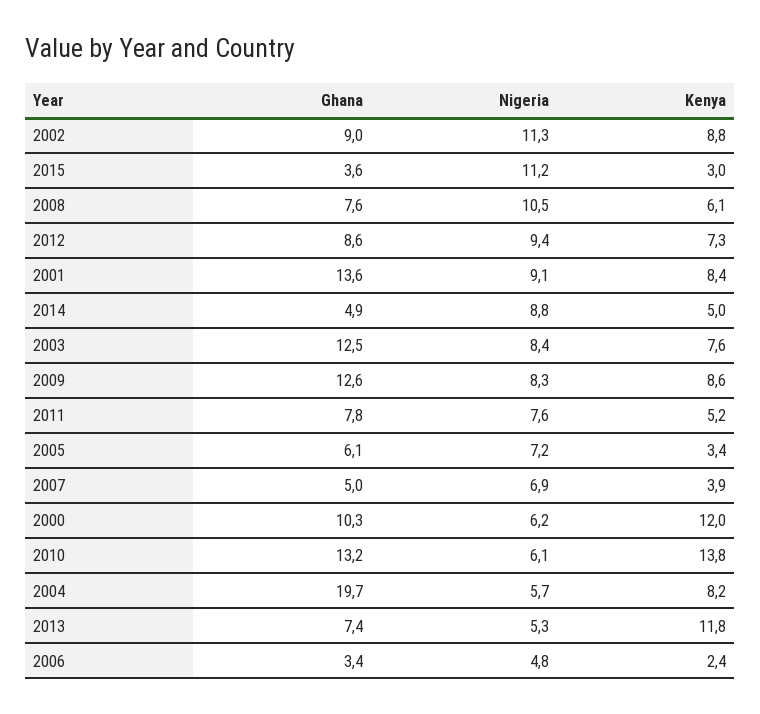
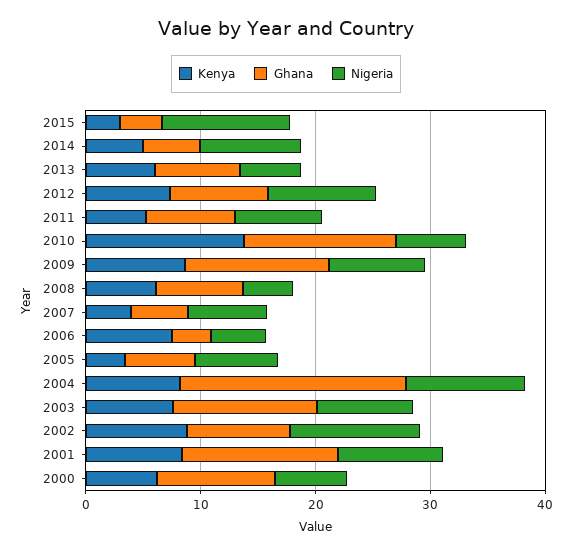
Nigeria, 2008: 10.5 -> 4
Kenya, 2000: 12 -> 6
Nigeria, 2004: 5.7 -> 10
Kenya, 2013: 11.8 -> 6
Kenya, 2006: 2.4 -> 8

